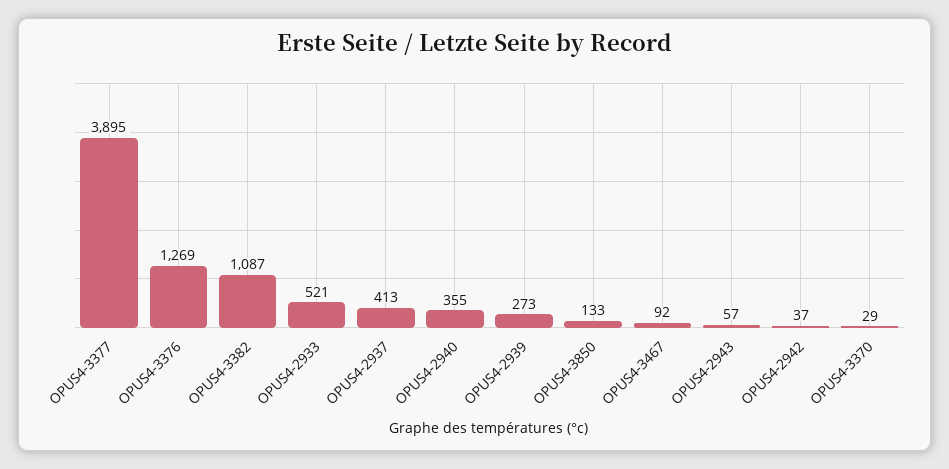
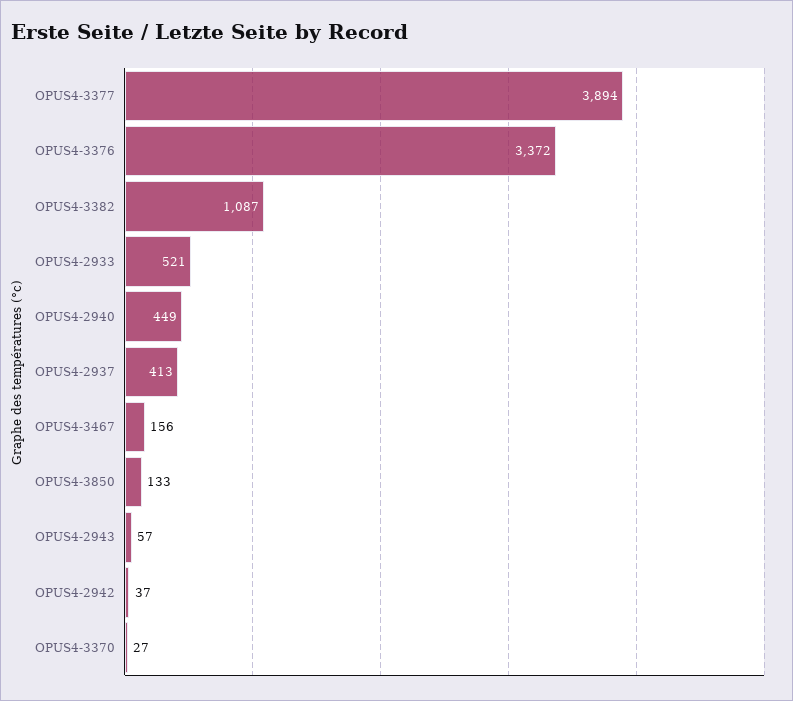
OPUS4-3377: 3895 -> 3894
OPUS4-3376: 1269 -> 3372
OPUS4-2940: 355 -> 449
OPUS4-2939: 273 -> none
OPUS4-3467: 92 -> 156
OPUS4-3370: 29 -> 27

